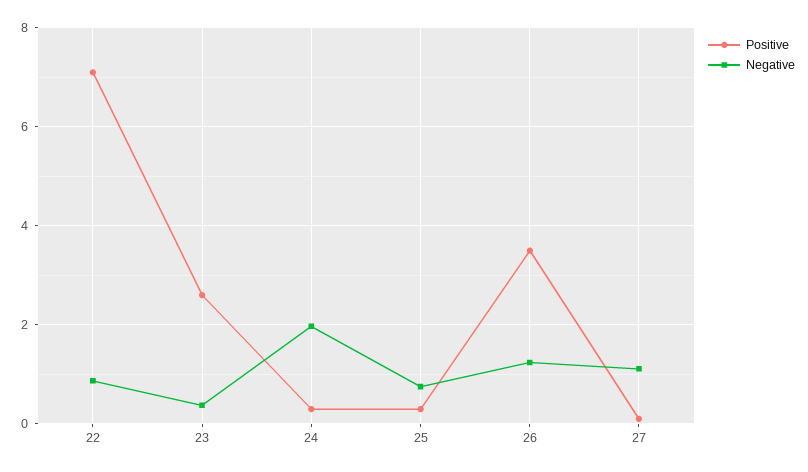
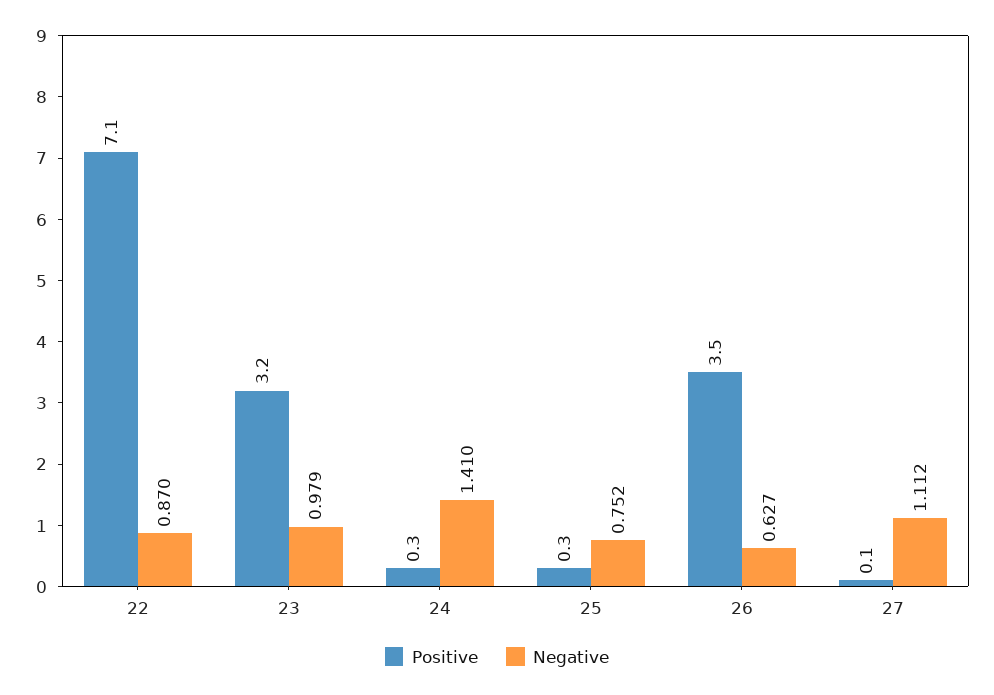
Positive, 23: 2.6 -> 3.2
Negative, 23: 0.4 -> 0.979
Negative, 24: 2 -> 1.41
Negative, 26: 1.2 -> 0.627

